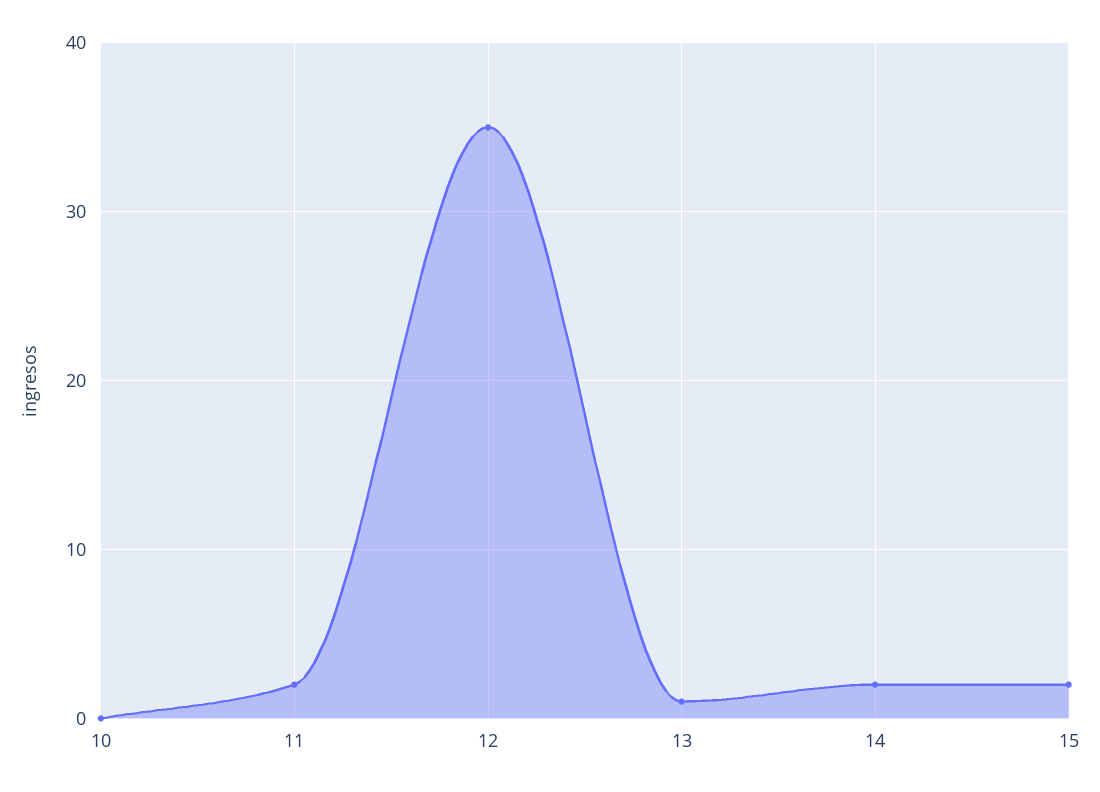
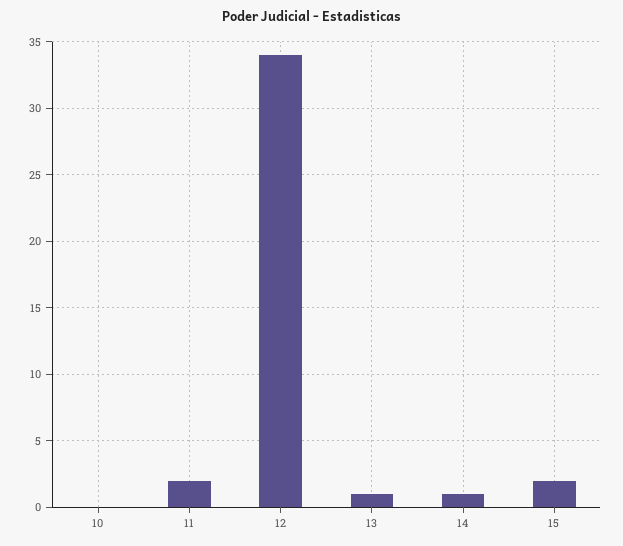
12: 35 -> 34
14: 2 -> 1

